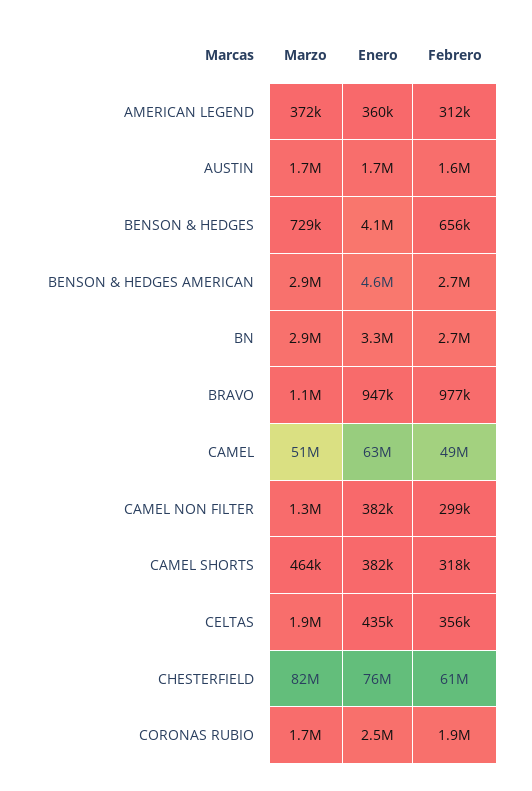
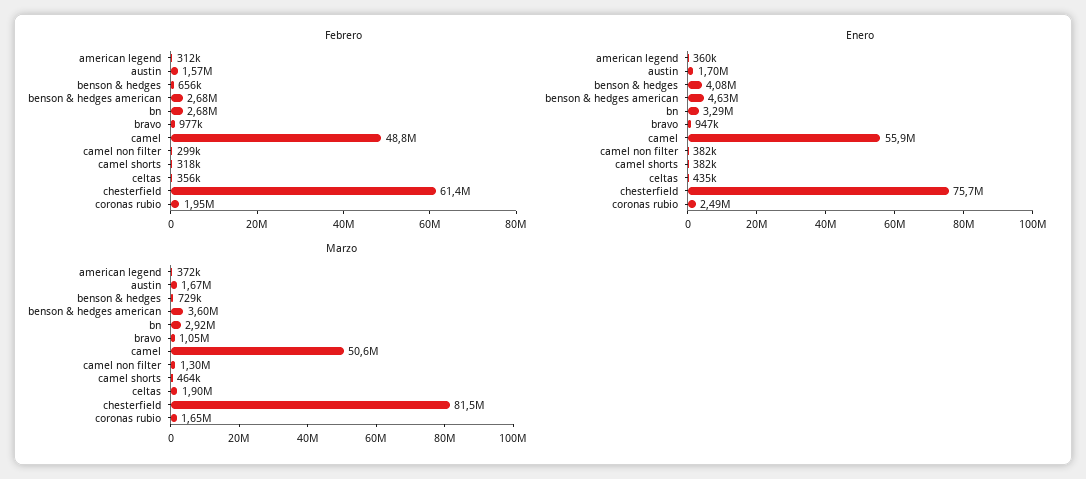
Marzo, BENSON & HEDGES AMERICAN: 2900000 -> 3600000
Enero, CAMEL: 63000000 -> 55900000

